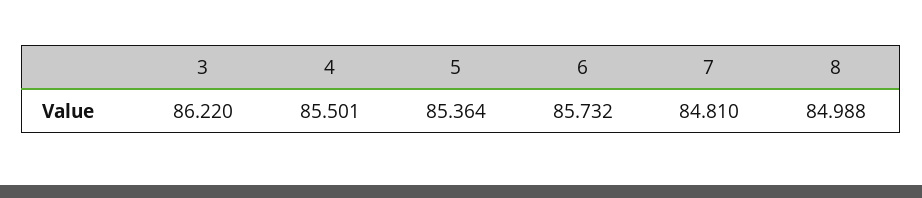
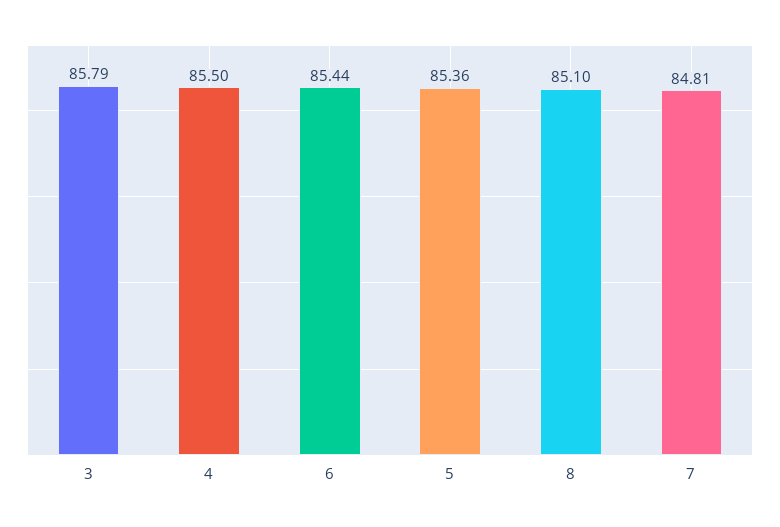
3: 86.22 -> 85.79
6: 85.732 -> 85.44
8: 84.988 -> 85.1

